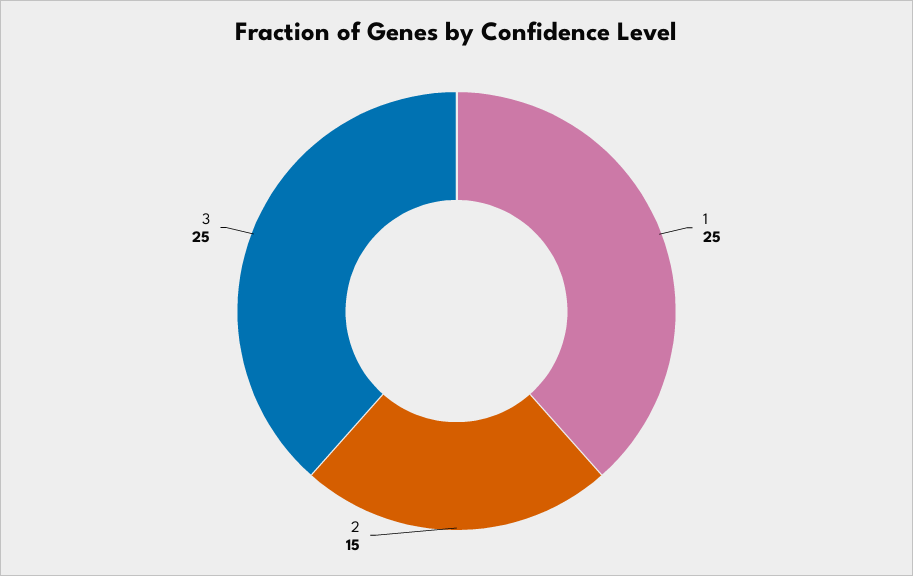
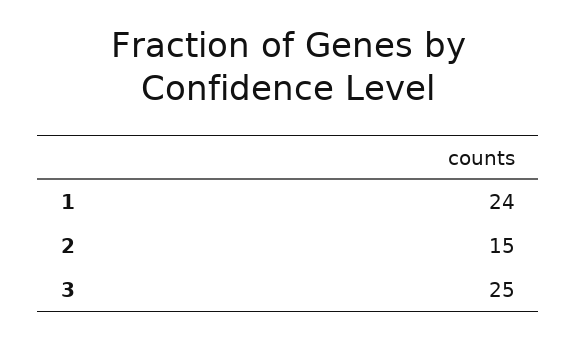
1: 25 -> 24

